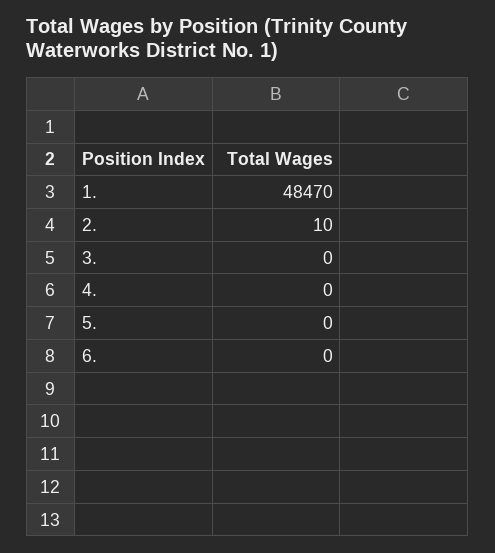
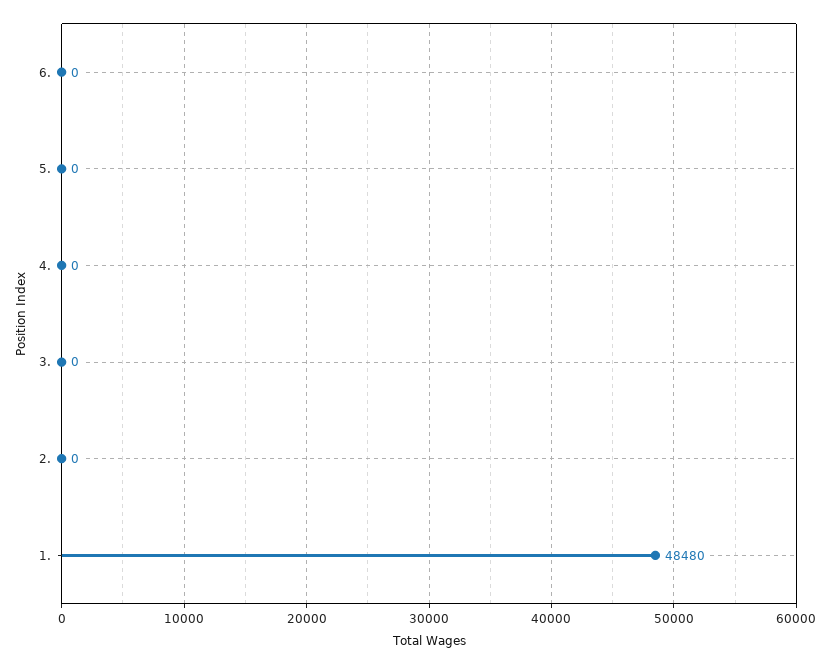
1.: 48470 -> 48480
2.: 10 -> 0

